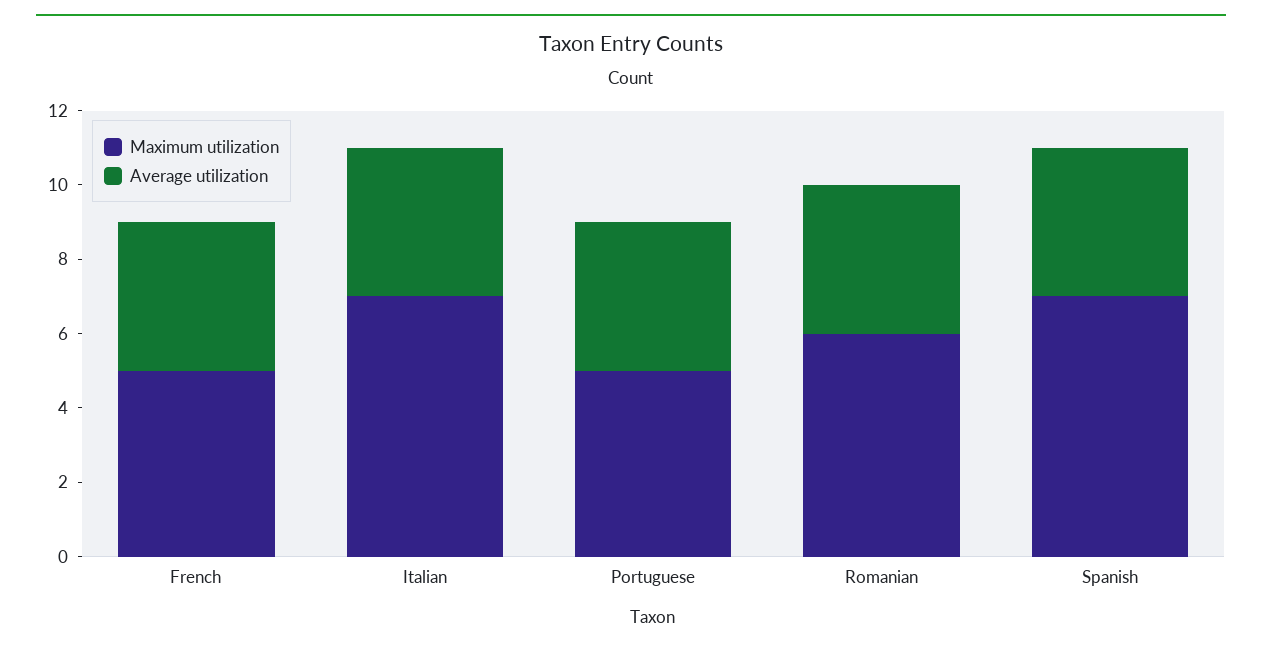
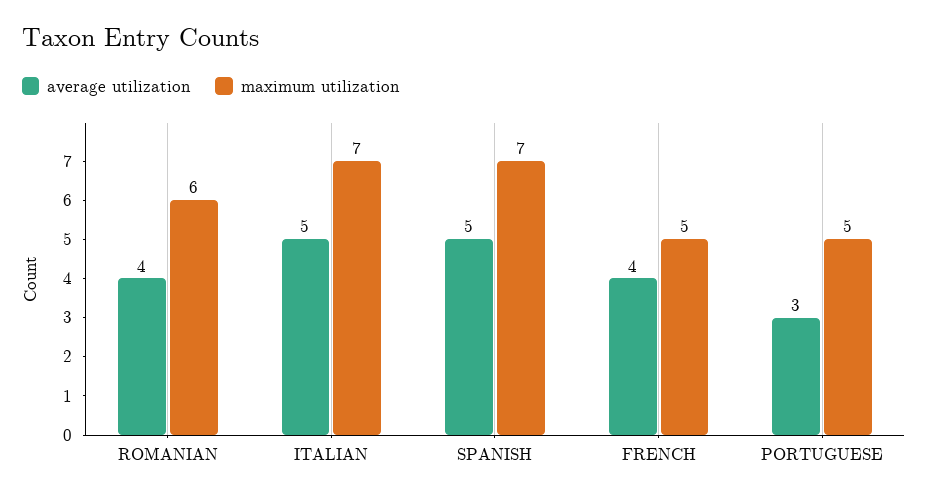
Average utilization, Italian: 4 -> 5
Average utilization, Portuguese: 4 -> 3
Average utilization, Spanish: 4 -> 5

